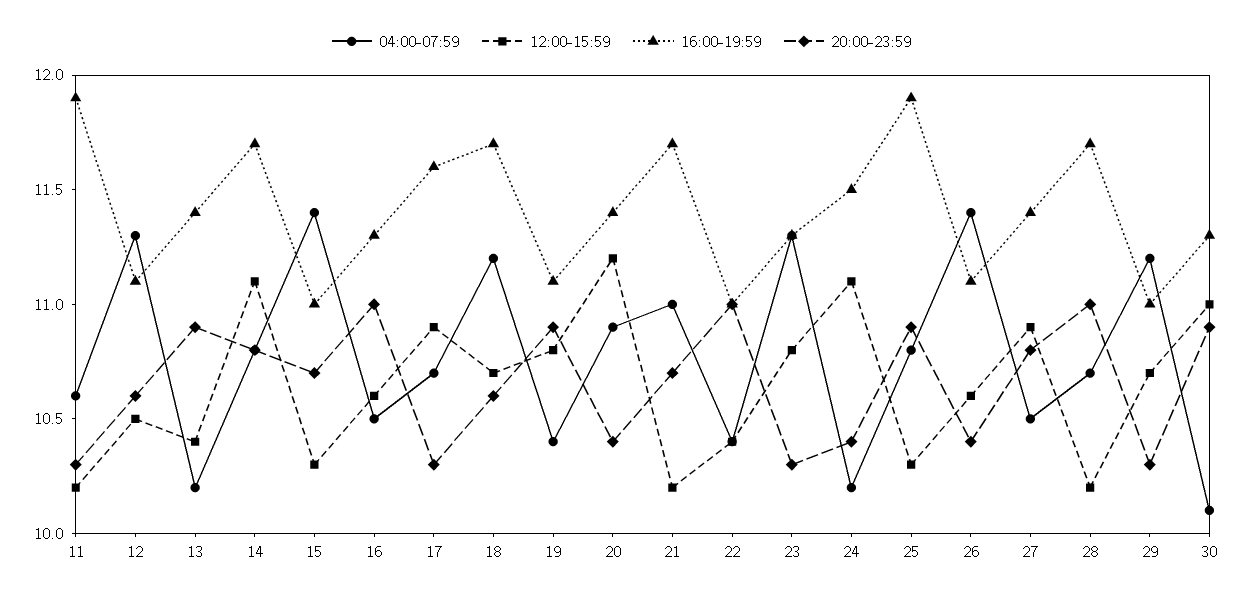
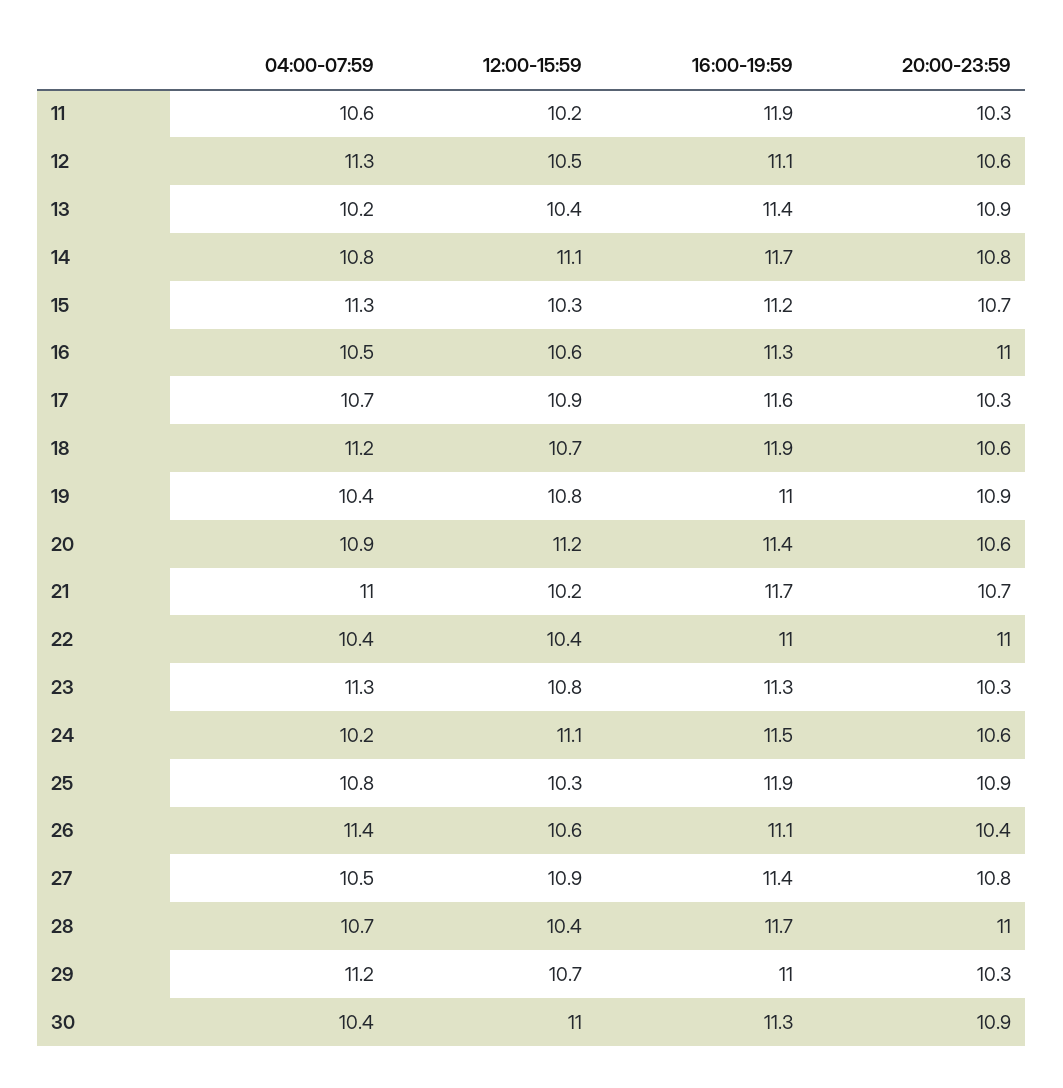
04:00-07:59, 15: 11.4 -> 11.3
16:00-19:59, 15: 11 -> 11.2
16:00-19:59, 18: 11.7 -> 11.9
16:00-19:59, 19: 11.1 -> 11
20:00-23:59, 20: 10.4 -> 10.6
20:00-23:59, 24: 10.4 -> 10.6
12:00-15:59, 28: 10.2 -> 10.4
04:00-07:59, 30: 10.1 -> 10.4

